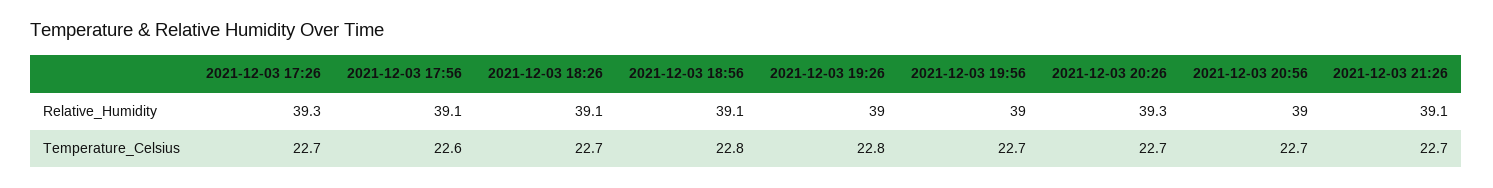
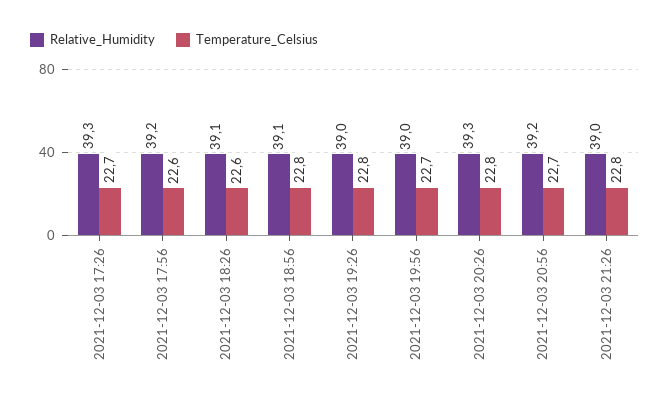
Relative_Humidity, 2021-12-03 17:56: 39.1 -> 39.2
Relative_Humidity, 2021-12-03 20:56: 39 -> 39.2
Relative_Humidity, 2021-12-03 21:26: 39.1 -> 39
Temperature_Celsius, 2021-12-03 18:26: 22.7 -> 22.6
Temperature_Celsius, 2021-12-03 20:26: 22.7 -> 22.8
Temperature_Celsius, 2021-12-03 21:26: 22.7 -> 22.8

